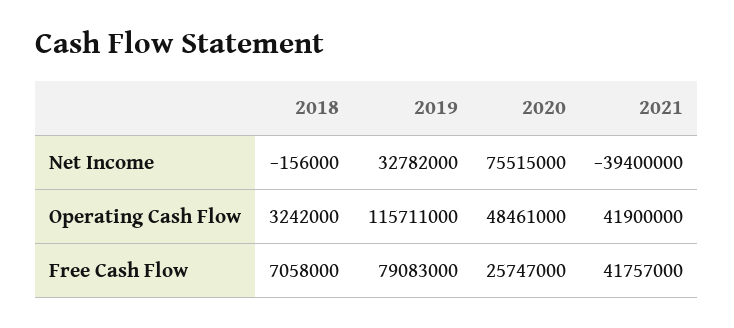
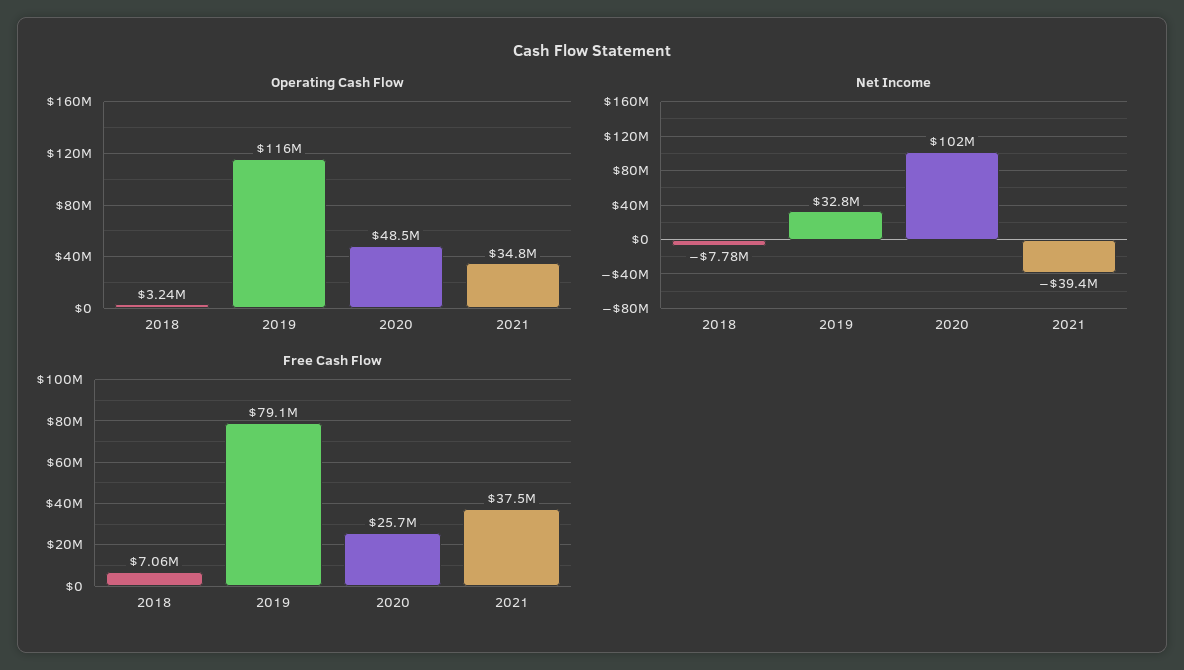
Net Income, 2018: -156000 -> -7780000
Net Income, 2020: 75515000 -> 102000000
Operating Cash Flow, 2021: 41900000 -> 34800000
Free Cash Flow, 2021: 41757000 -> 37500000

